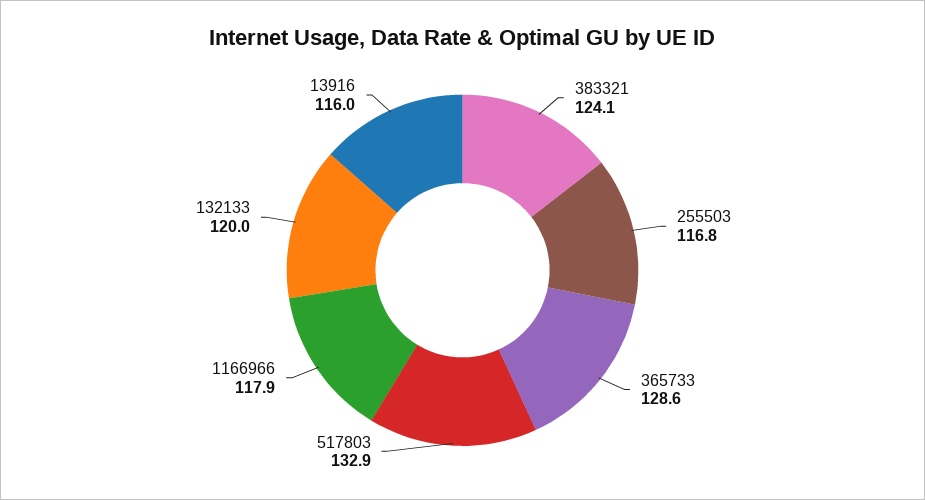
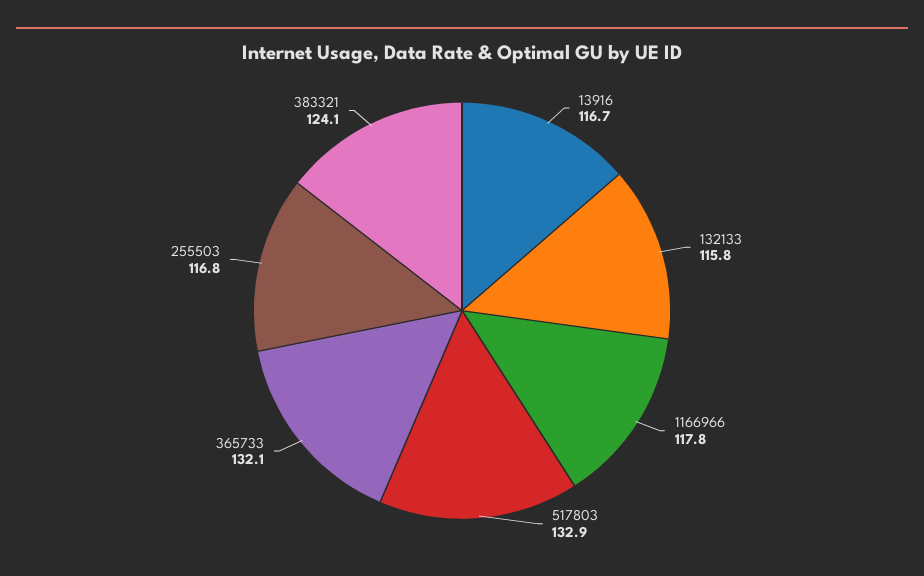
365733: 128.6 -> 132.1
1166966: 117.9 -> 117.8
132133: 120 -> 115.8
13916: 116 -> 116.7

